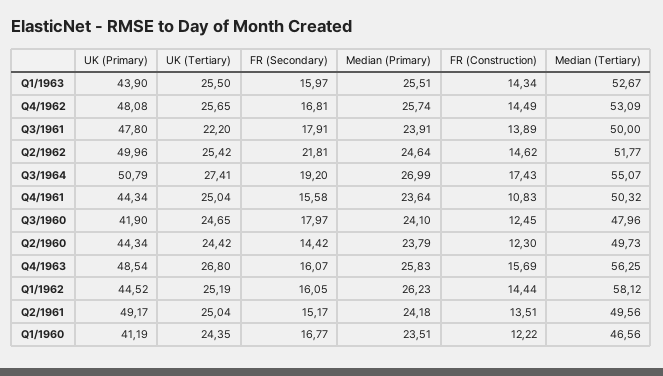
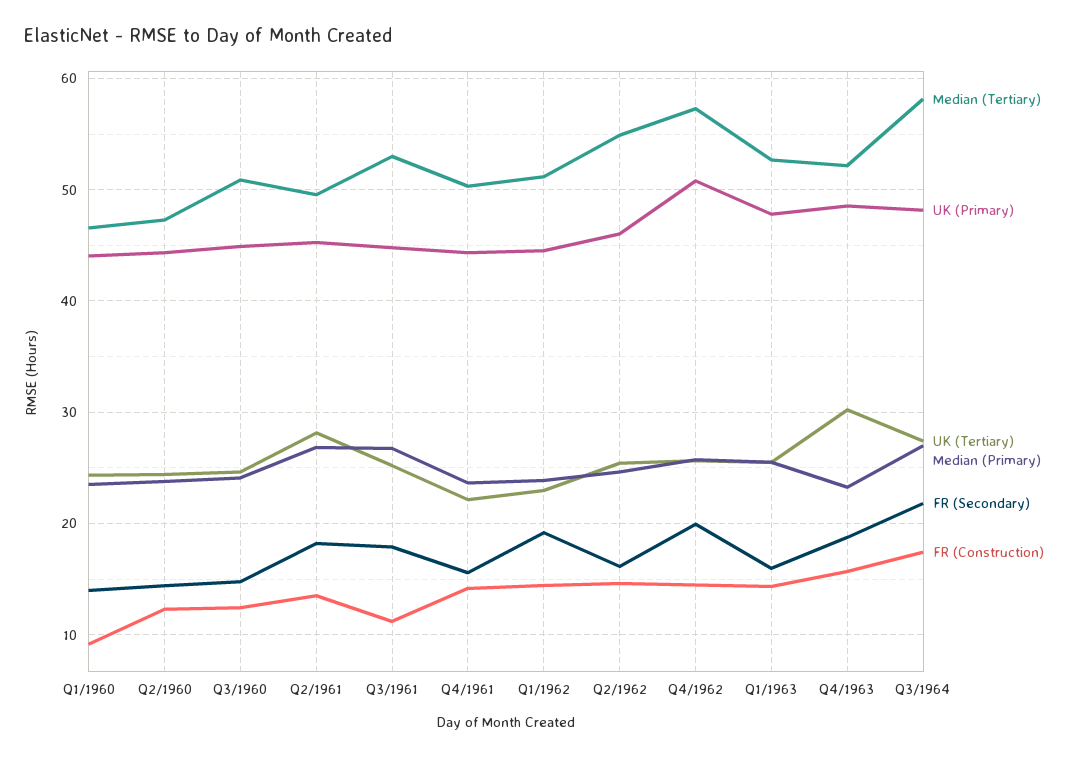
UK (Primary), Q1/1963: 43.9 -> 48
UK (Primary), Q4/1962: 48.08 -> 51
FR (Secondary), Q4/1962: 16.81 -> 20
Median (Tertiary), Q4/1962: 53.09 -> 57
UK (Primary), Q3/1961: 47.8 -> 45
UK (Tertiary), Q3/1961: 22.2 -> 25
Median (Primary), Q3/1961: 23.91 -> 27
FR (Construction), Q3/1961: 13.89 -> 11
Median (Tertiary), Q3/1961: 50 -> 53
UK (Primary), Q2/1962: 49.96 -> 46
FR (Secondary), Q2/1962: 21.81 -> 16
Median (Tertiary), Q2/1962: 51.77 -> 55
UK (Primary), Q3/1964: 50.79 -> 48
FR (Secondary), Q3/1964: 19.2 -> 22
Median (Tertiary), Q3/1964: 55.07 -> 58
UK (Tertiary), Q4/1961: 25.04 -> 22
FR (Construction), Q4/1961: 10.83 -> 14
UK (Primary), Q3/1960: 41.9 -> 45
FR (Secondary), Q3/1960: 17.97 -> 15
Median (Tertiary), Q3/1960: 47.96 -> 51
Median (Tertiary), Q2/1960: 49.73 -> 47
UK (Tertiary), Q4/1963: 26.8 -> 30
FR (Secondary), Q4/1963: 16.07 -> 19
Median (Primary), Q4/1963: 25.83 -> 23
Median (Tertiary), Q4/1963: 56.25 -> 52
UK (Tertiary), Q1/1962: 25.19 -> 23
FR (Secondary), Q1/1962: 16.05 -> 19
Median (Primary), Q1/1962: 26.23 -> 24
Median (Tertiary), Q1/1962: 58.12 -> 51
UK (Primary), Q2/1961: 49.17 -> 45
UK (Tertiary), Q2/1961: 25.04 -> 28
FR (Secondary), Q2/1961: 15.17 -> 18
Median (Primary), Q2/1961: 24.18 -> 27
UK (Primary), Q1/1960: 41.19 -> 44
FR (Secondary), Q1/1960: 16.77 -> 14
FR (Construction), Q1/1960: 12.22 -> 9

